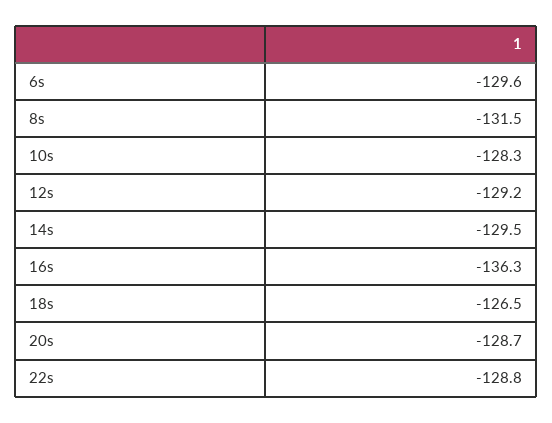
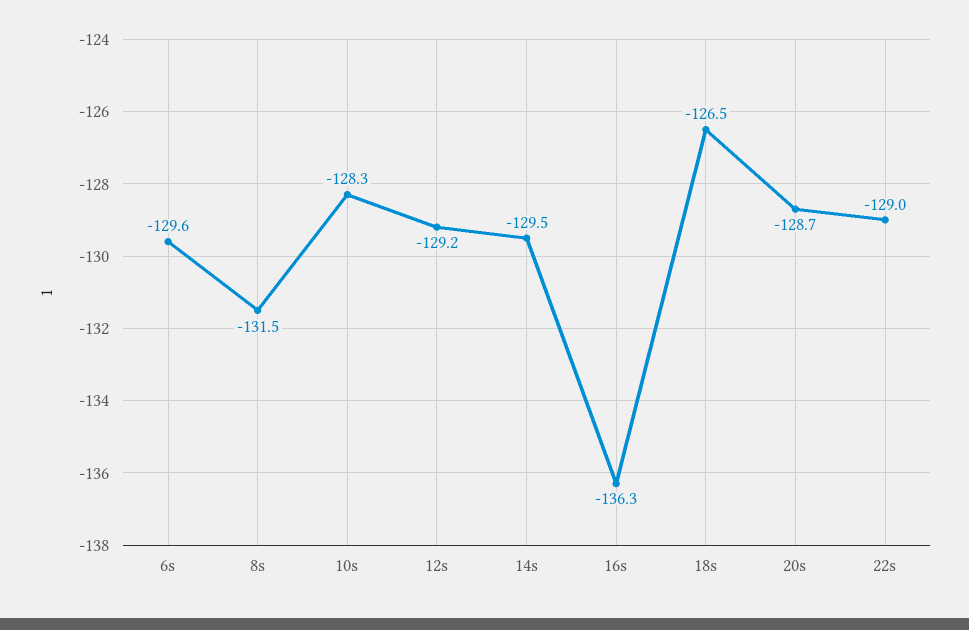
22s: -128.8 -> -129

